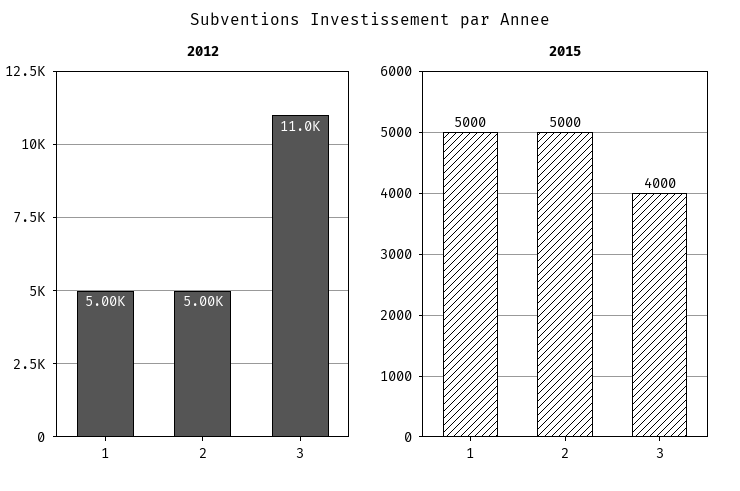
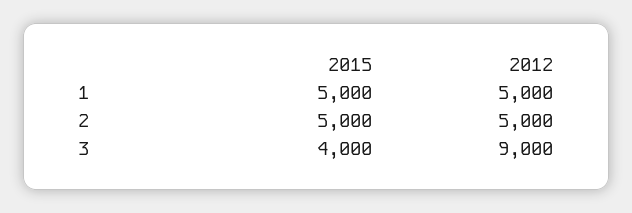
2012, 3: 11000 -> 9000

